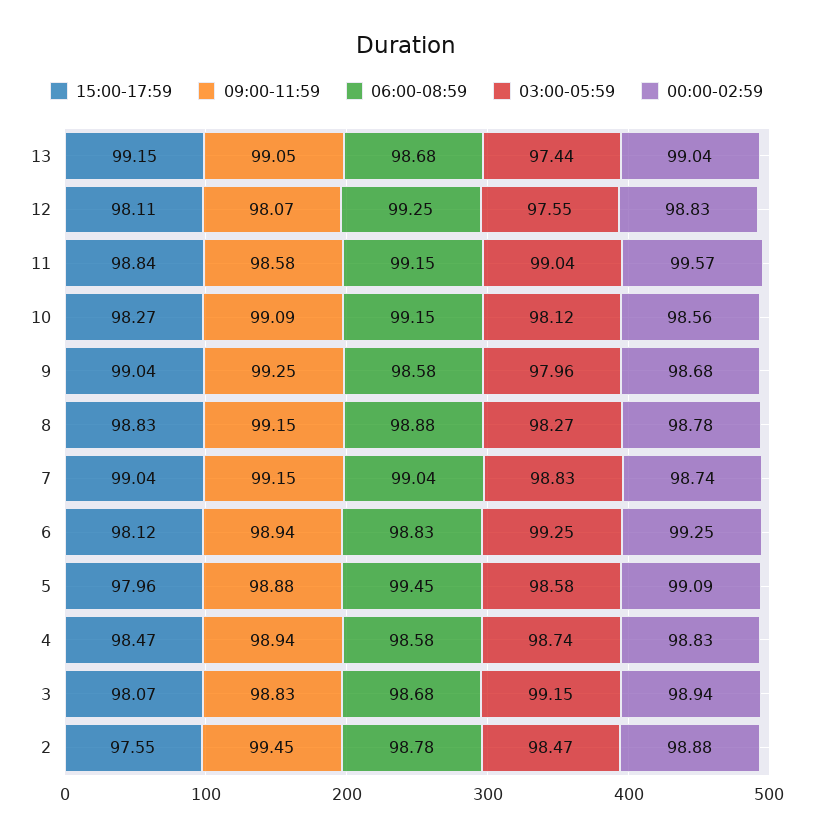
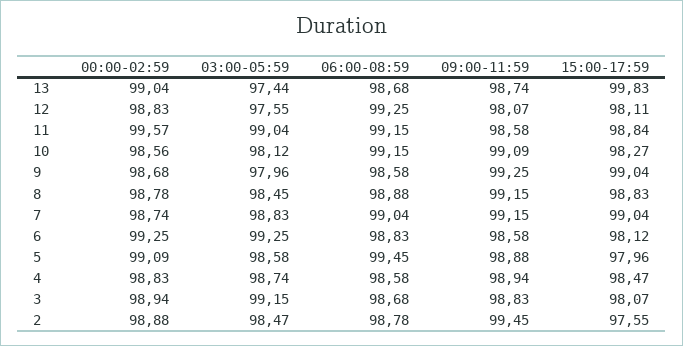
15:00-17:59, 13: 99.15 -> 99.83
09:00-11:59, 13: 99.05 -> 98.74
03:00-05:59, 8: 98.27 -> 98.45
09:00-11:59, 6: 98.94 -> 98.58

